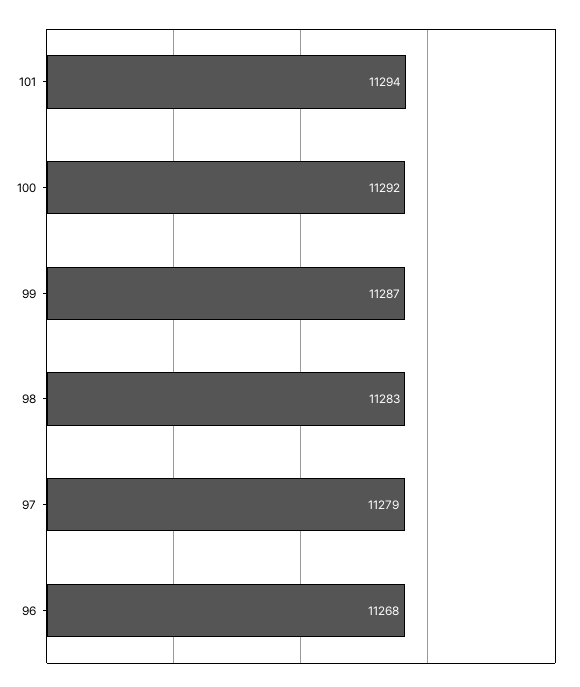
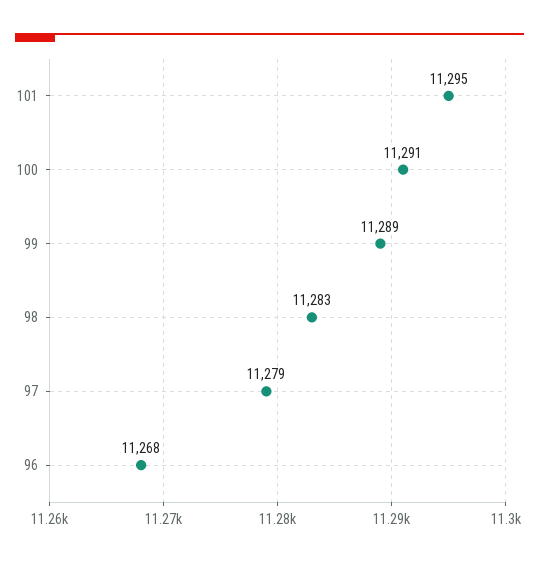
101: 11294 -> 11295
100: 11292 -> 11291
99: 11287 -> 11289

